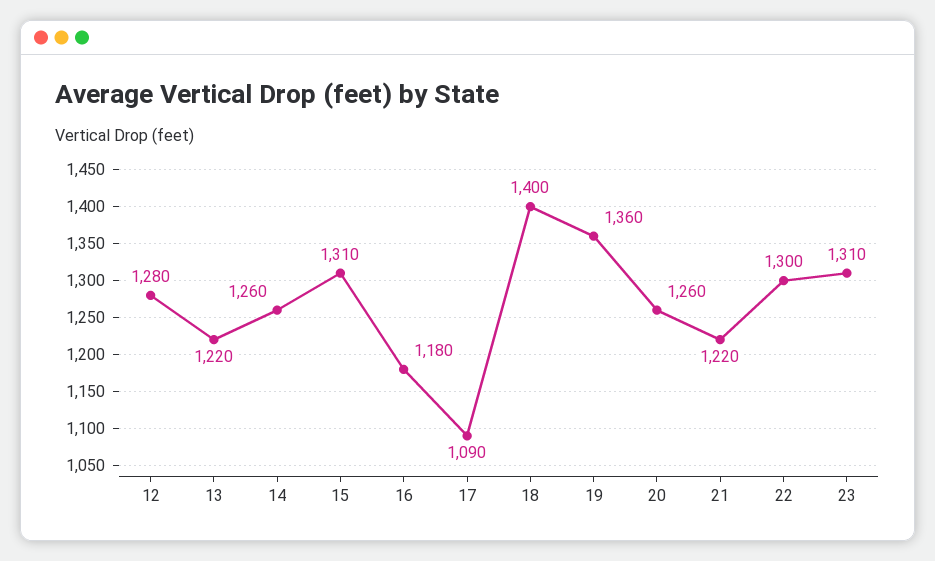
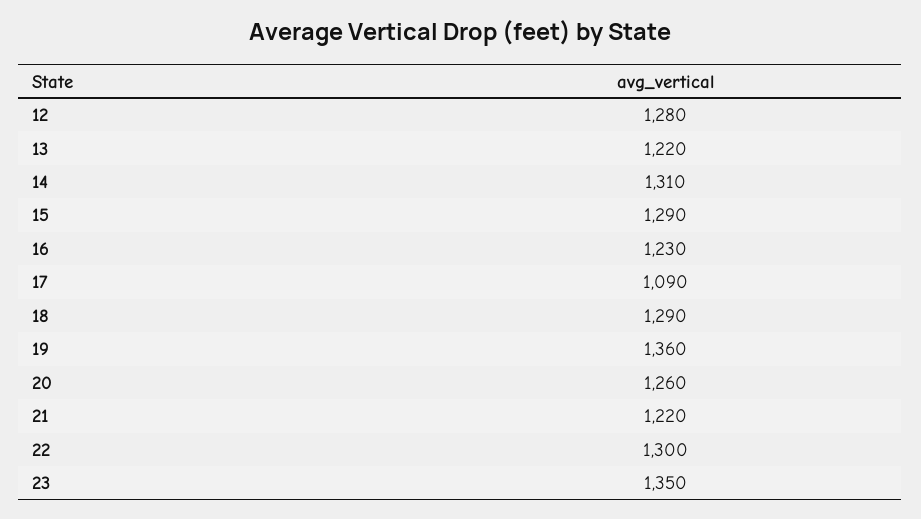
14: 1260 -> 1310
15: 1310 -> 1290
16: 1180 -> 1230
18: 1400 -> 1290
23: 1310 -> 1350

